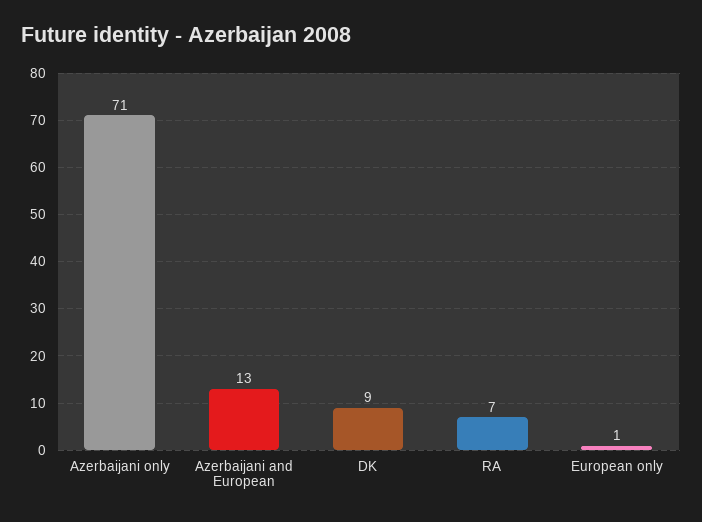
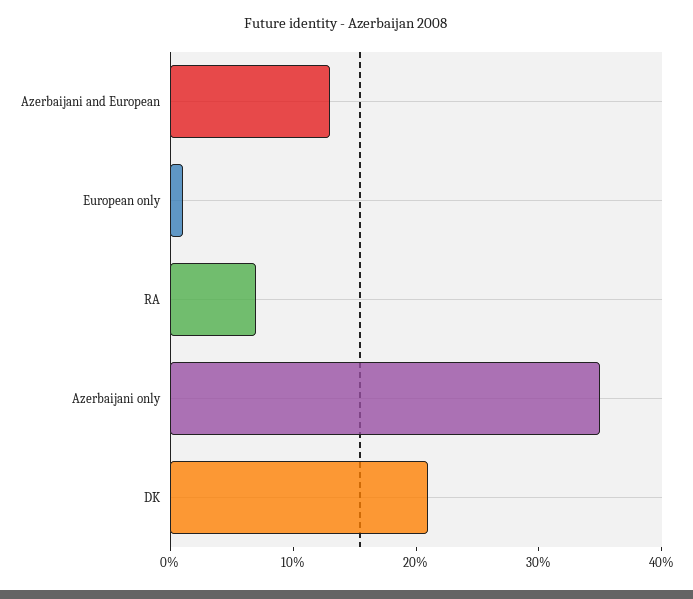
Azerbaijani only: 71 -> 35
DK: 9 -> 21

